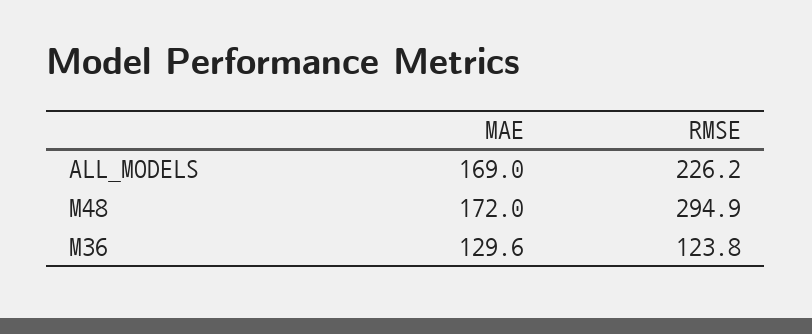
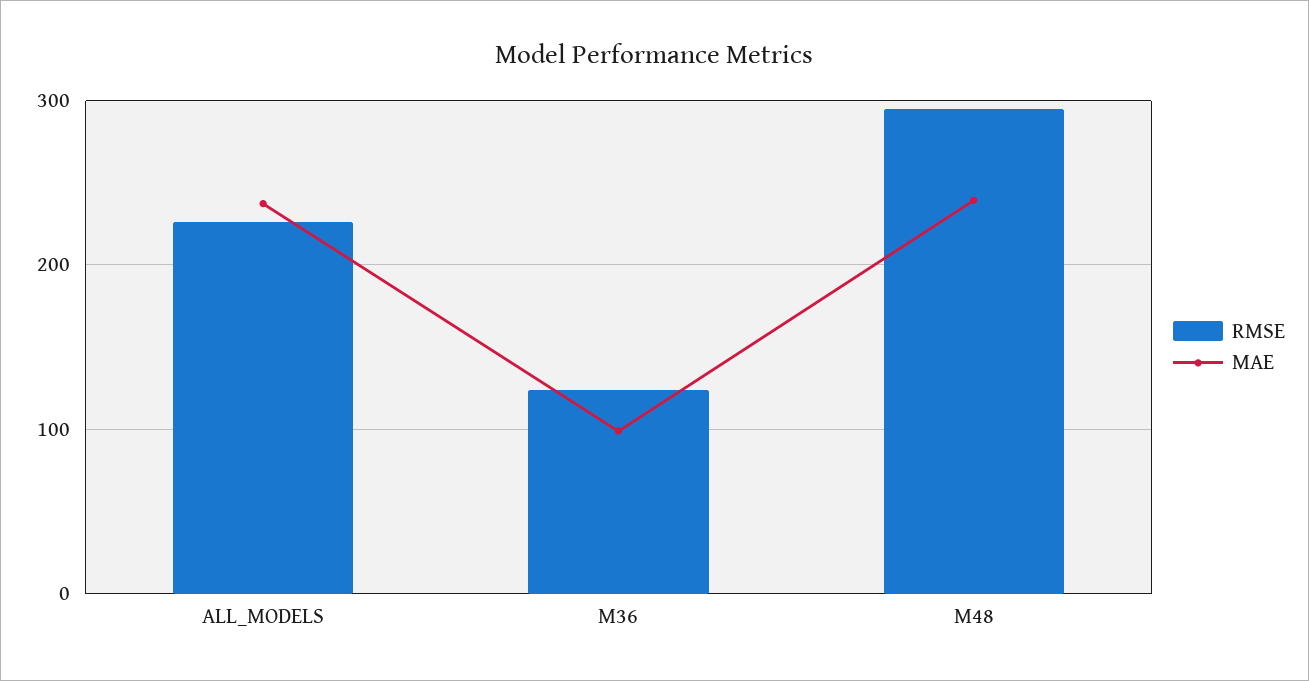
MAE, ALL_MODELS: 169 -> 240
MAE, M48: 172 -> 240
MAE, M36: 129.6 -> 100

